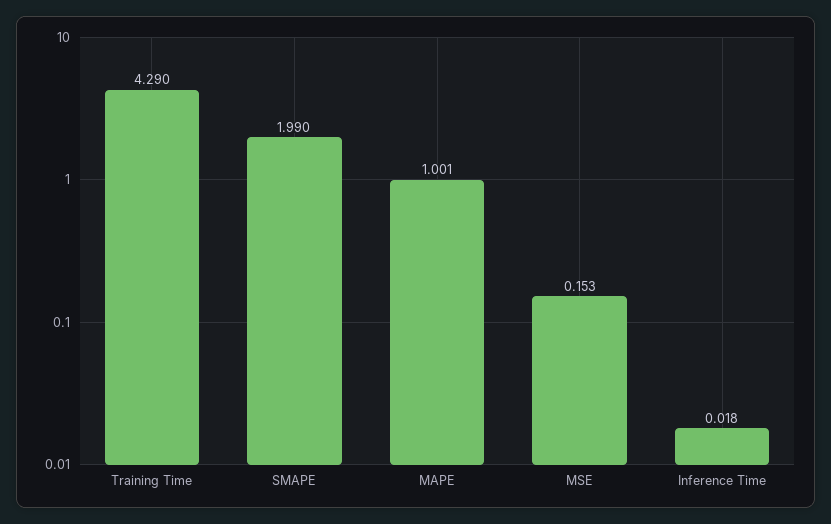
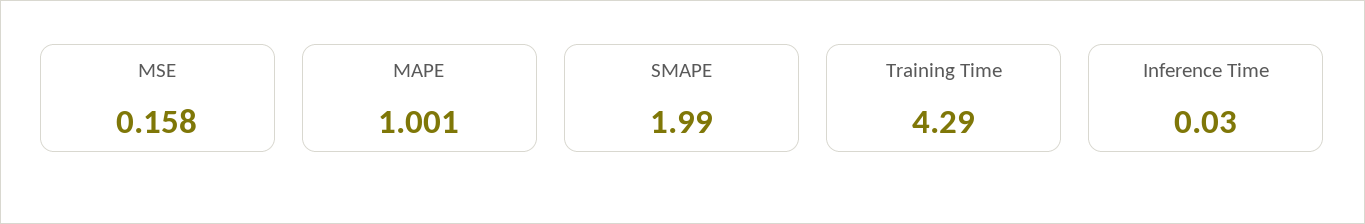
MSE: 0.153 -> 0.158
Inference Time: 0.018 -> 0.03

